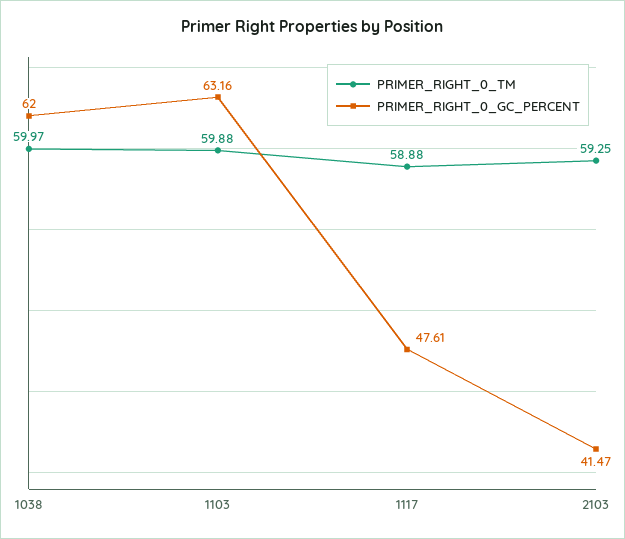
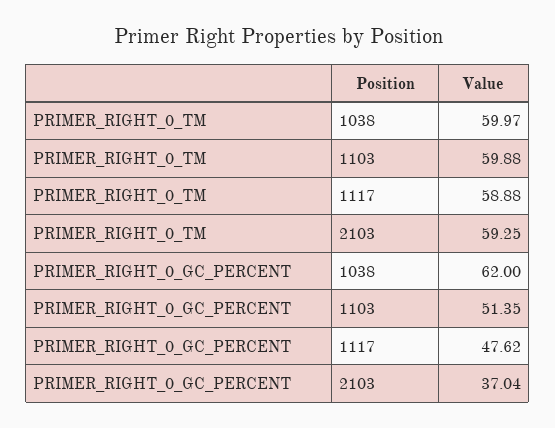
PRIMER_RIGHT_0_GC_PERCENT, 1103: 63.16 -> 51.35
PRIMER_RIGHT_0_GC_PERCENT, 1117: 47.61 -> 47.62
PRIMER_RIGHT_0_GC_PERCENT, 2103: 41.47 -> 37.04

